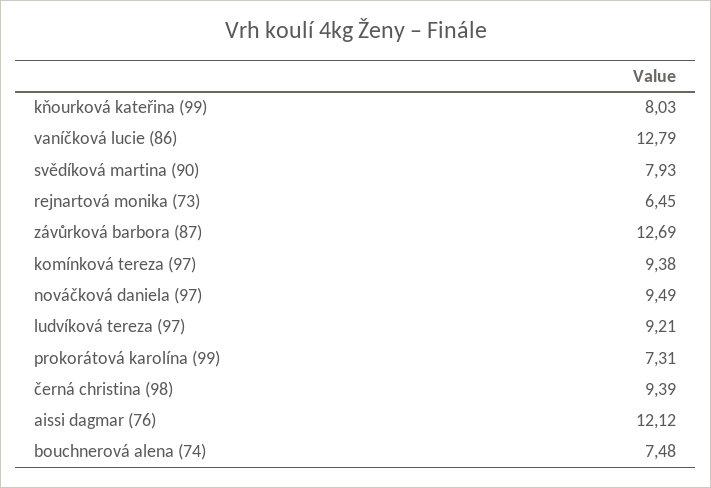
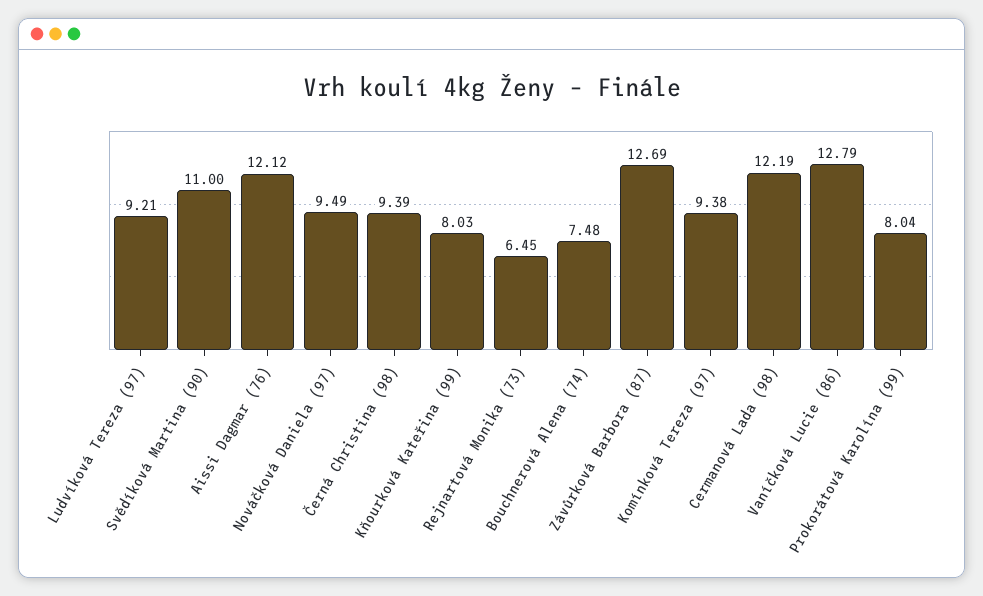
svědíková martina (90): 7.93 -> 11
prokorátová karolína (99): 7.31 -> 8.04
Cermanová Lada (98): none -> 12.19

